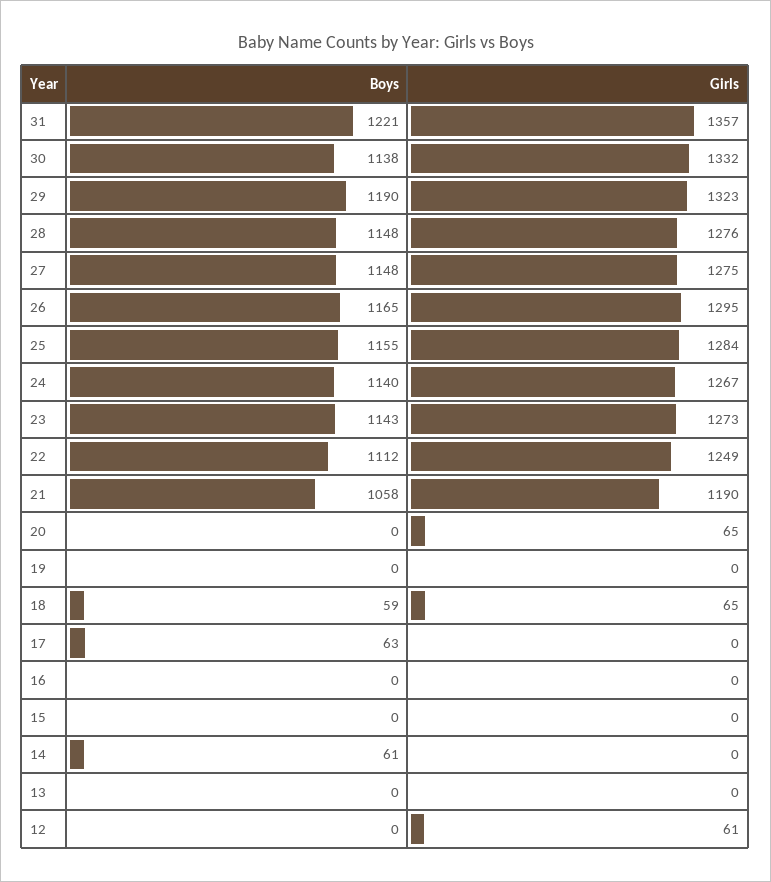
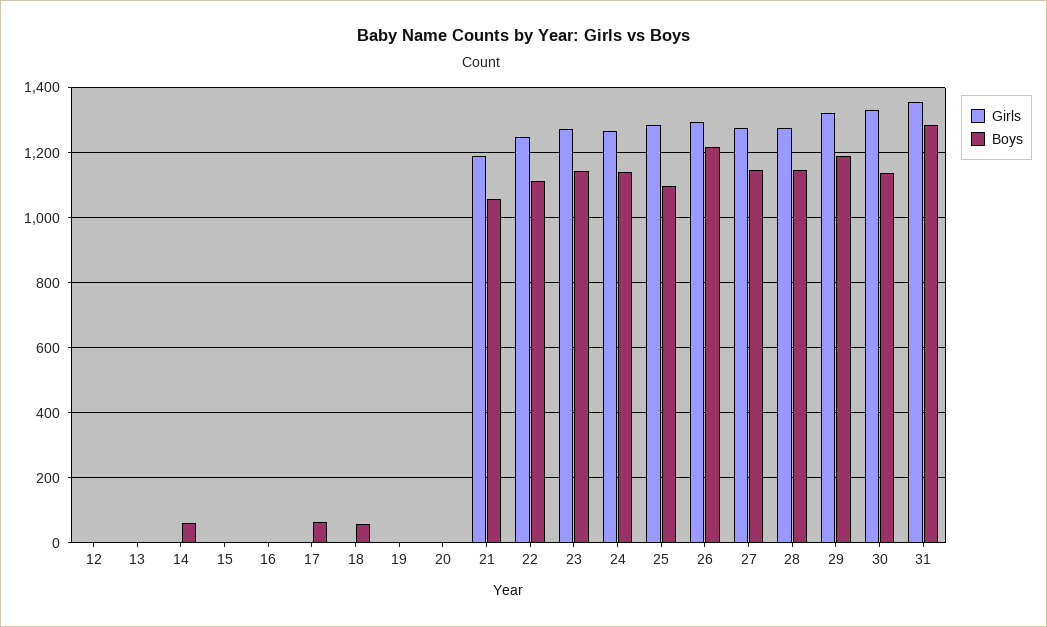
Boys, 31: 1221 -> 1280
Boys, 26: 1165 -> 1220
Boys, 25: 1155 -> 1100
Girls, 20: 65 -> 0
Girls, 18: 65 -> 0
Girls, 12: 61 -> 0

